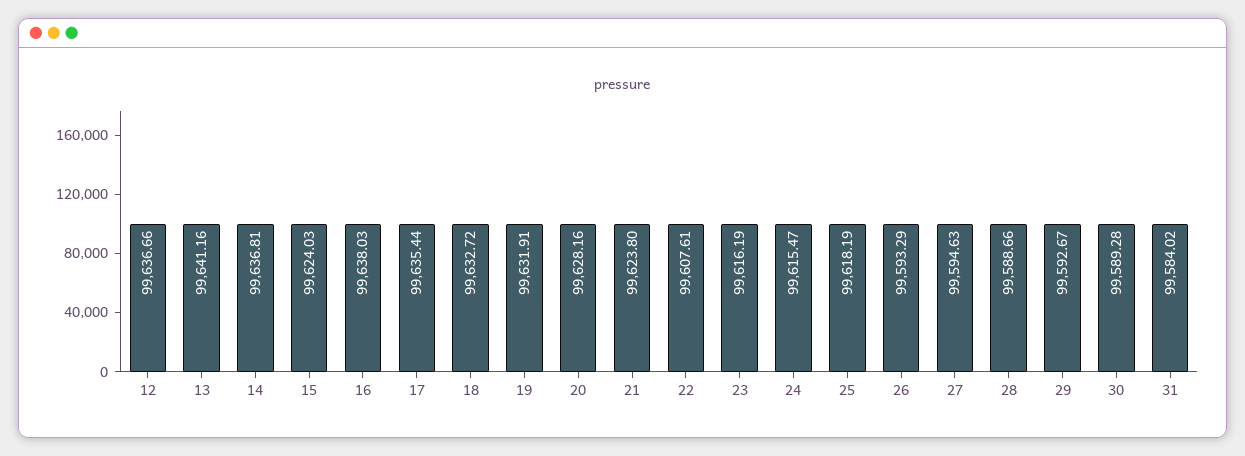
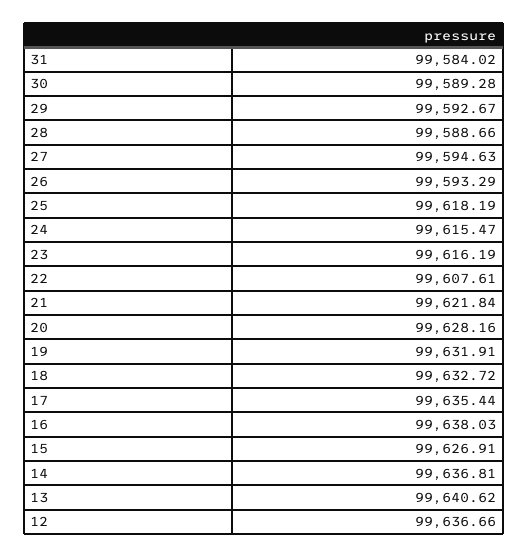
13: 99641.16 -> 99640.62
15: 99624.03 -> 99626.91
21: 99623.8 -> 99621.84

